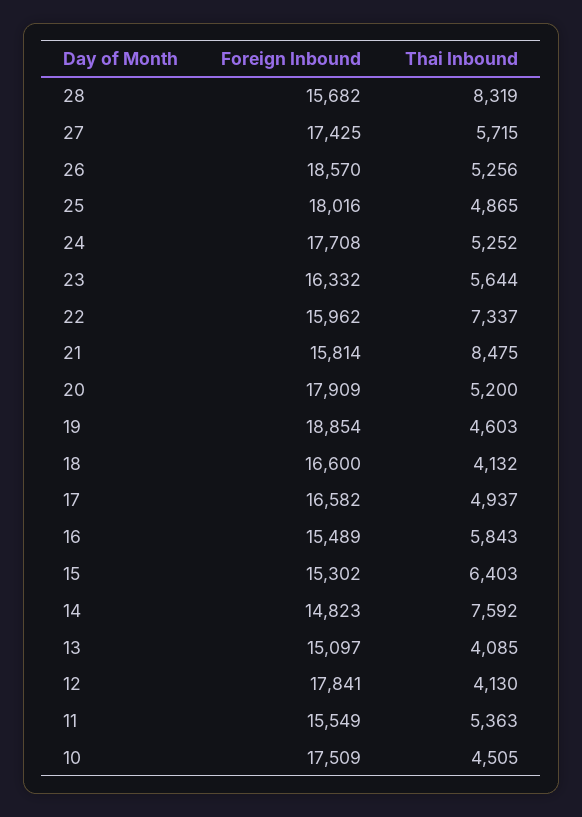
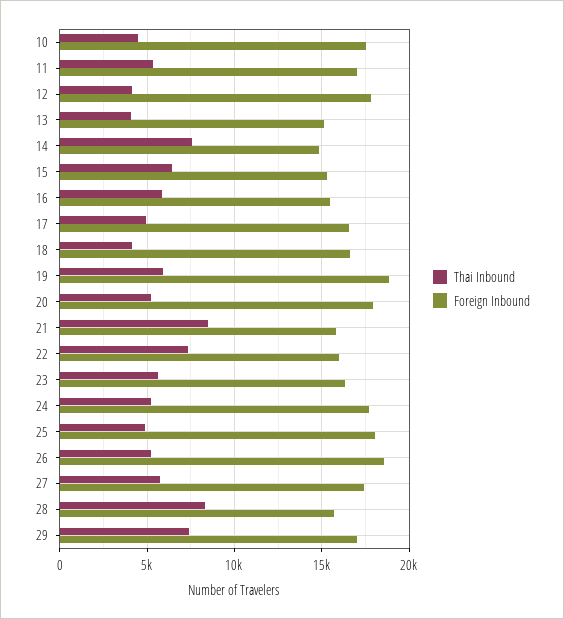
Thai Inbound, 19: 4603 -> 6000
Foreign Inbound, 11: 15549 -> 17000
Thai Inbound, 29: none -> 7500
Foreign Inbound, 29: none -> 17000

